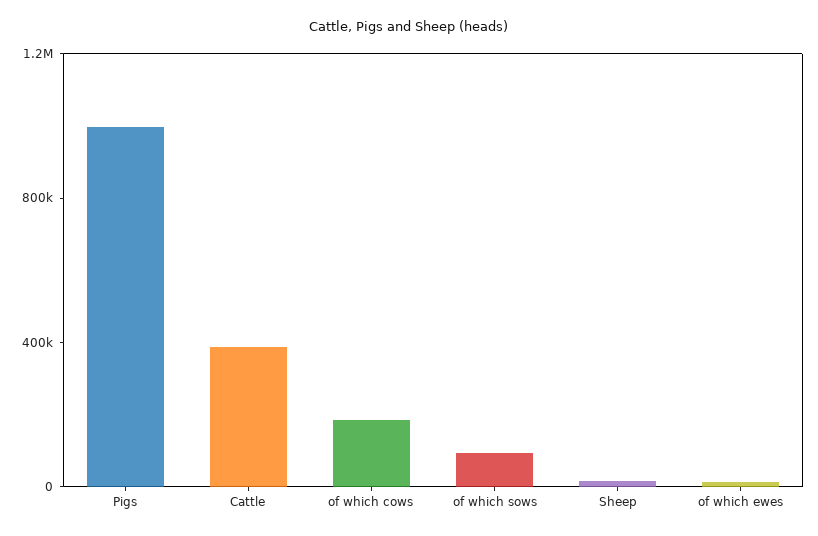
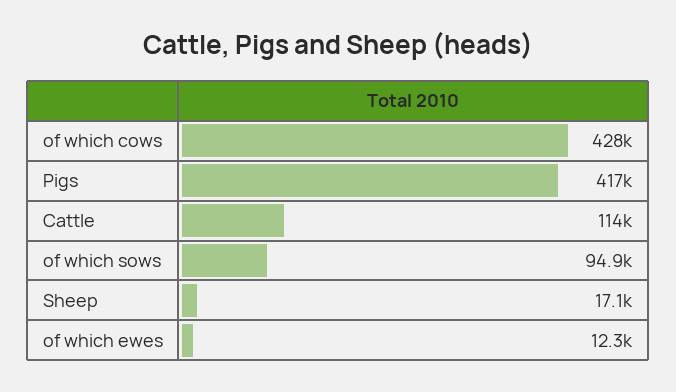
Pigs: 1000000 -> 417000
Cattle: 400000 -> 114000
of which cows: 200000 -> 428000

